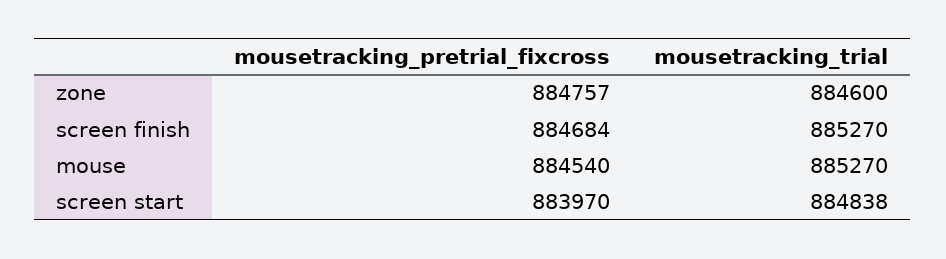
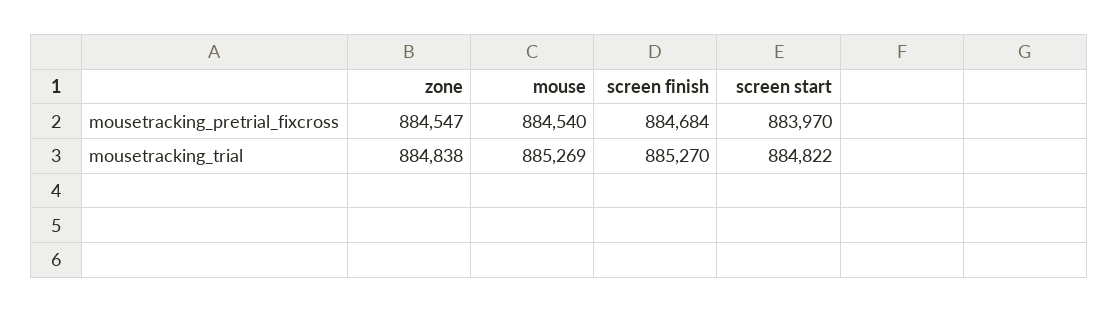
mousetracking_pretrial_fixcross, zone: 884757 -> 884547
mousetracking_trial, zone: 884600 -> 884838
mousetracking_trial, mouse: 885270 -> 885269
mousetracking_trial, screen start: 884838 -> 884822

